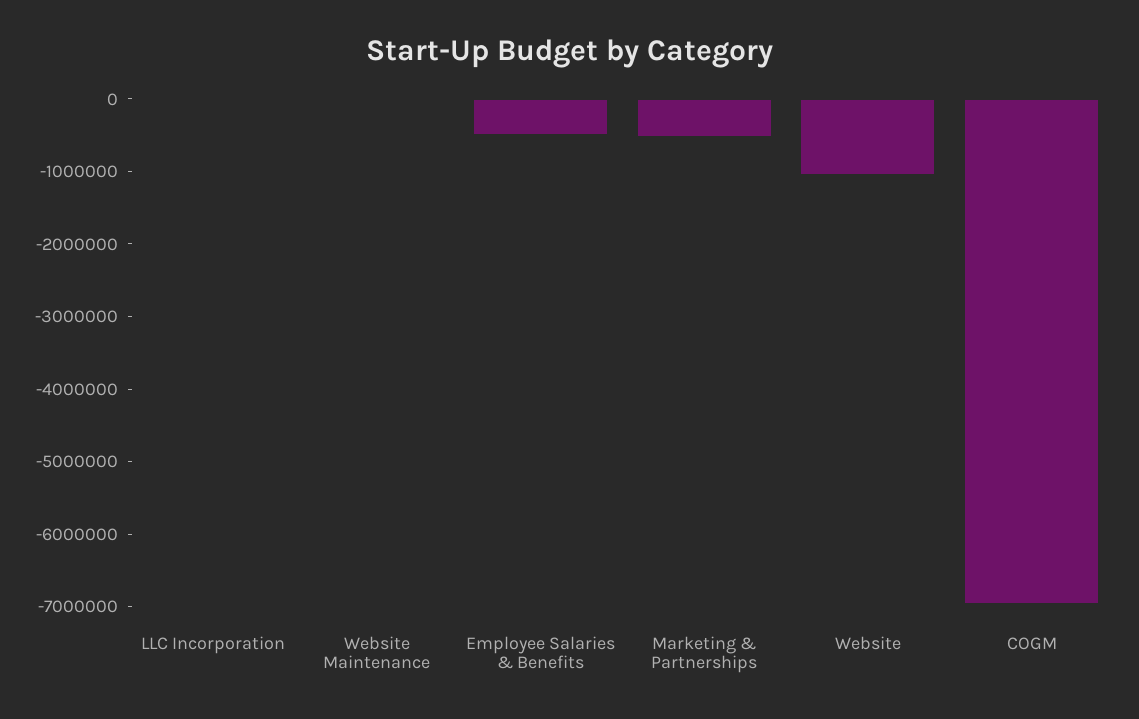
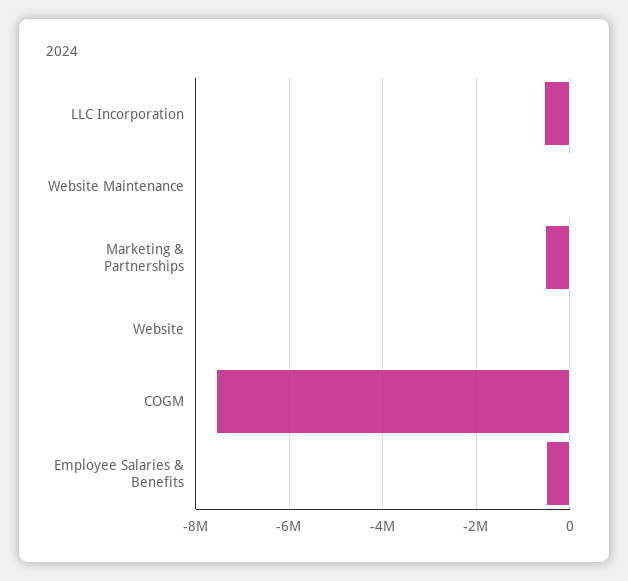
LLC Incorporation: 0 -> -600000
Website: -1000000 -> 0
COGM: -7000000 -> -7600000

